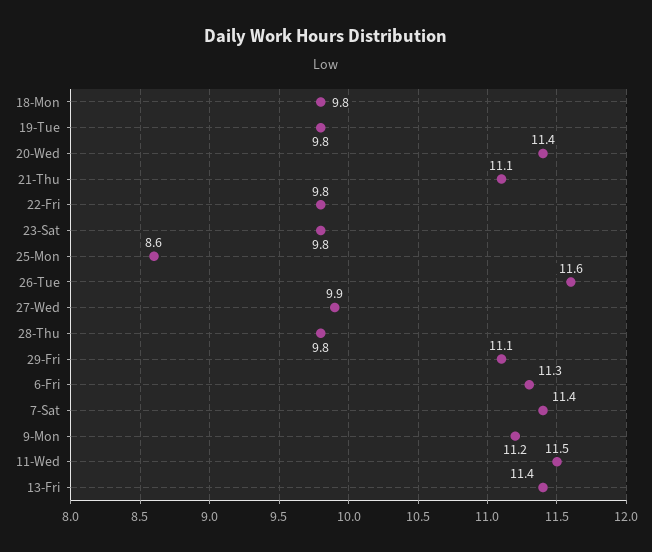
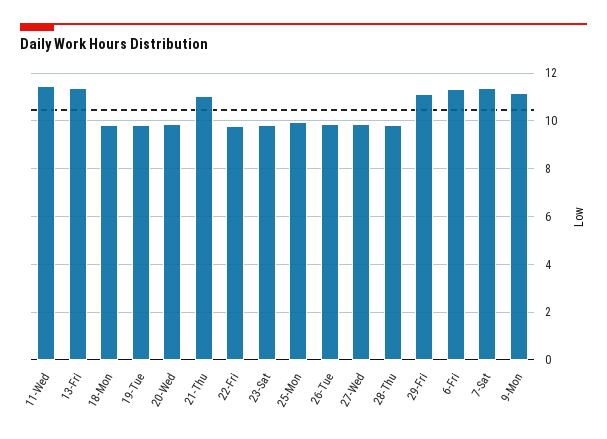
20-Wed: 11.4 -> 10
25-Mon: 8.6 -> 10
26-Tue: 11.6 -> 10

